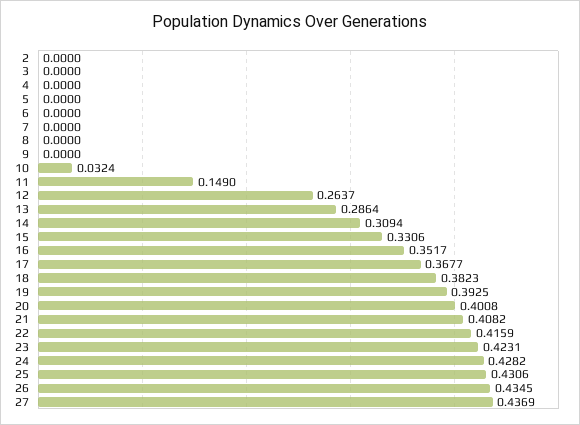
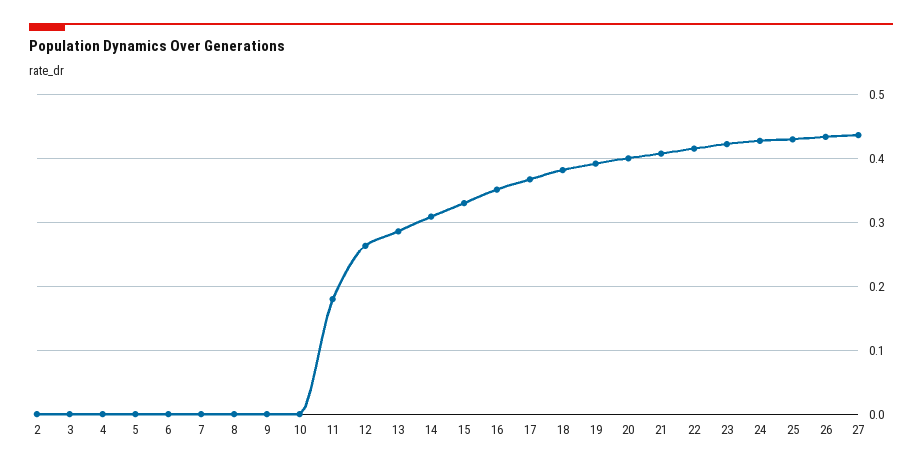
10: 0.0324 -> 0
11: 0.149 -> 0.18

